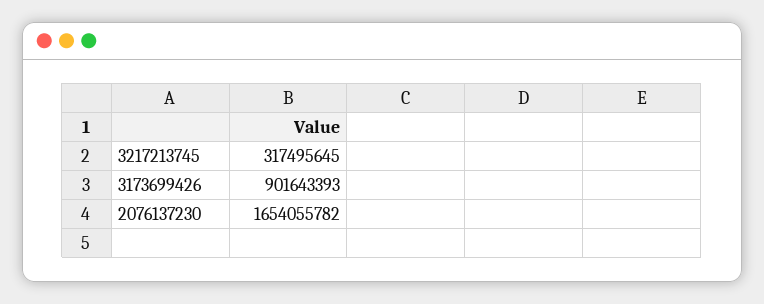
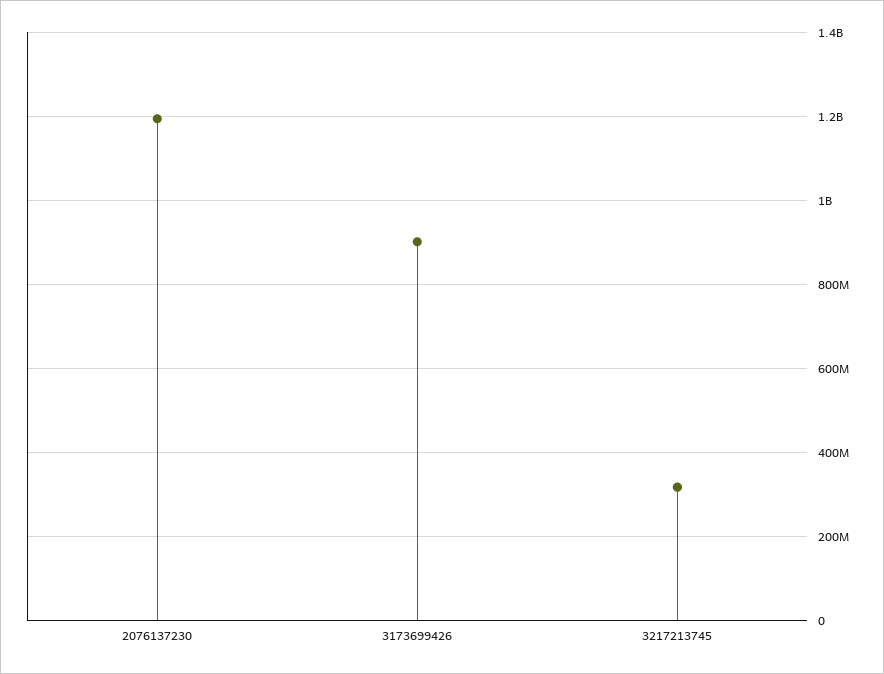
2076137230: 1654055782 -> 1200000000

